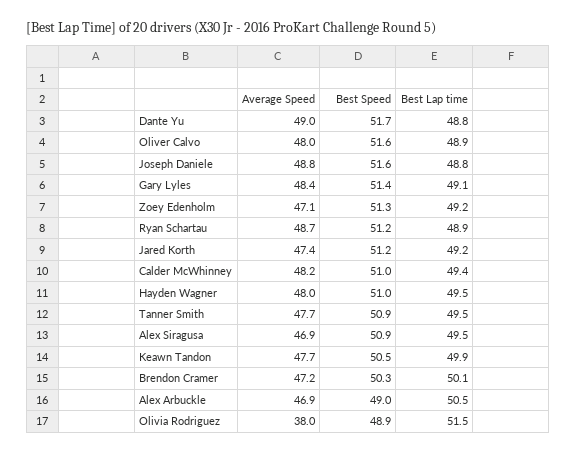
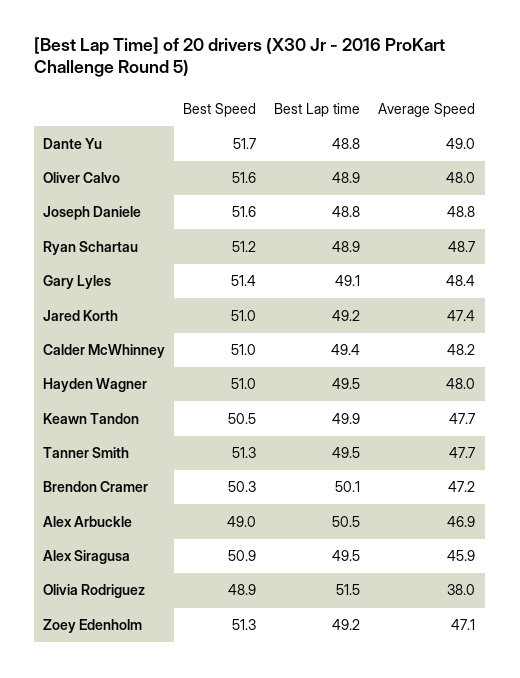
Best Speed, Jared Korth: 51.2 -> 51
Best Speed, Tanner Smith: 50.9 -> 51.3
Average Speed, Alex Siragusa: 46.9 -> 45.9

